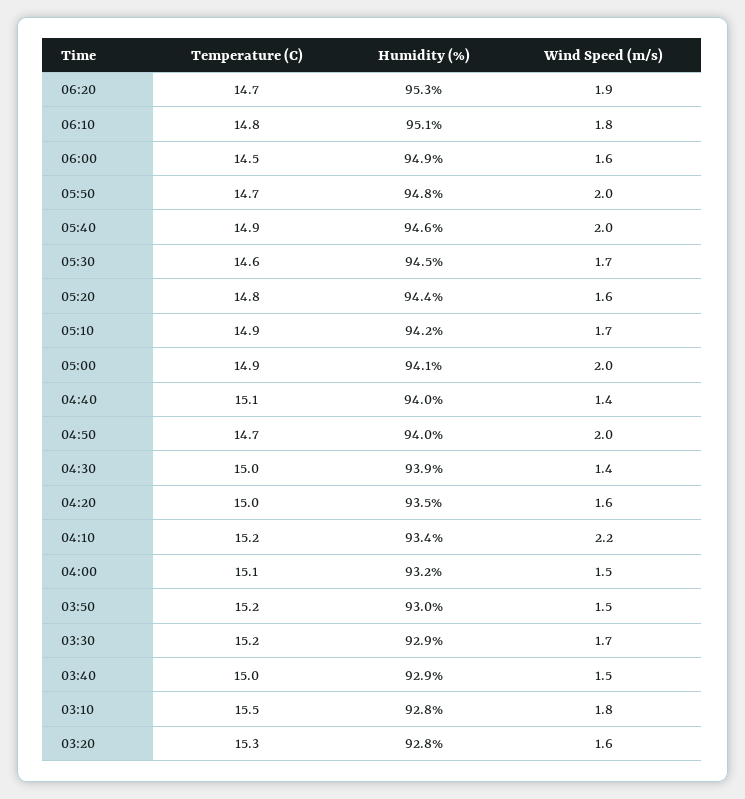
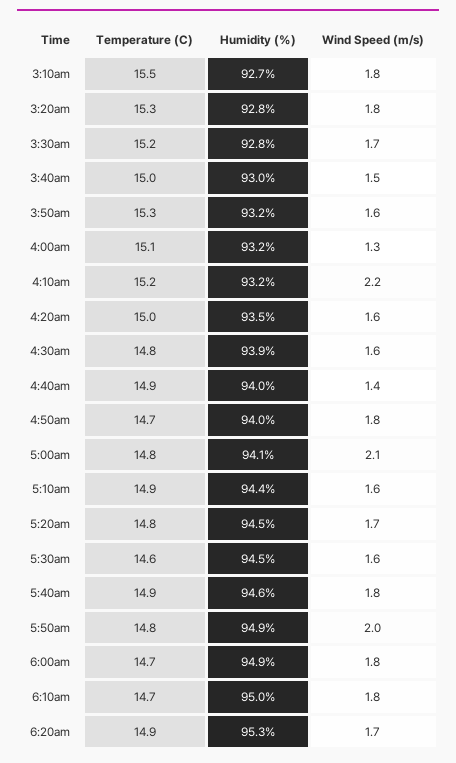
Temperature (C), 06:20: 14.7 -> 14.9
Wind Speed (m/s), 06:20: 1.9 -> 1.7
Temperature (C), 06:10: 14.8 -> 14.7
Humidity (%), 06:10: 95.1 -> 95
Temperature (C), 06:00: 14.5 -> 14.7
Wind Speed (m/s), 06:00: 1.6 -> 1.8
Temperature (C), 05:50: 14.7 -> 14.8
Humidity (%), 05:50: 94.8 -> 94.9
Wind Speed (m/s), 05:40: 2 -> 1.8
Wind Speed (m/s), 05:30: 1.7 -> 1.6
Humidity (%), 05:20: 94.4 -> 94.5
Wind Speed (m/s), 05:20: 1.6 -> 1.7
Humidity (%), 05:10: 94.2 -> 94.4
Wind Speed (m/s), 05:10: 1.7 -> 1.6
Temperature (C), 05:00: 14.9 -> 14.8
Wind Speed (m/s), 05:00: 2 -> 2.1
Temperature (C), 04:40: 15.1 -> 14.9
Wind Speed (m/s), 04:50: 2 -> 1.8
Temperature (C), 04:30: 15 -> 14.8
Wind Speed (m/s), 04:30: 1.4 -> 1.6
Humidity (%), 04:10: 93.4 -> 93.2
Wind Speed (m/s), 04:00: 1.5 -> 1.3
Temperature (C), 03:50: 15.2 -> 15.3
Humidity (%), 03:50: 93 -> 93.2
Wind Speed (m/s), 03:50: 1.5 -> 1.6
Humidity (%), 03:30: 92.9 -> 92.8
Humidity (%), 03:40: 92.9 -> 93
Humidity (%), 03:10: 92.8 -> 92.7
Wind Speed (m/s), 03:20: 1.6 -> 1.8

